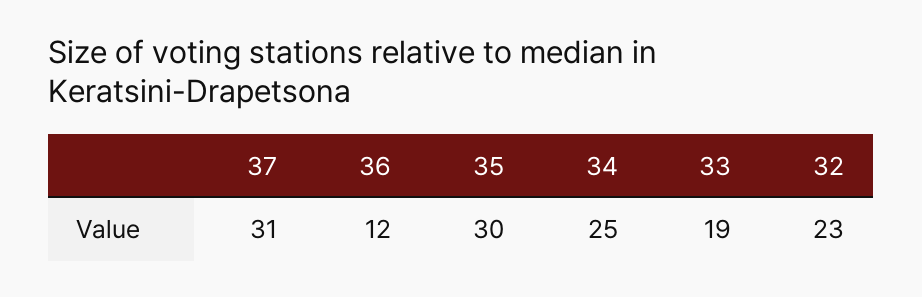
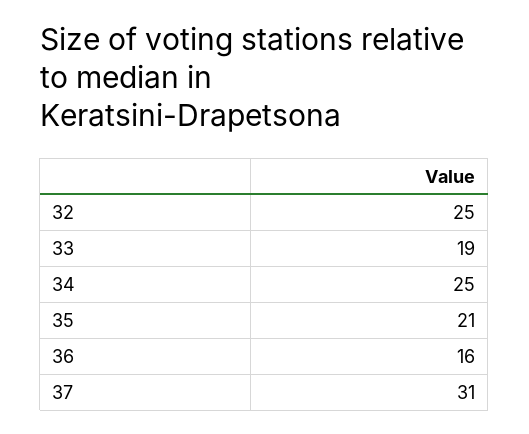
36: 12 -> 16
35: 30 -> 21
32: 23 -> 25

